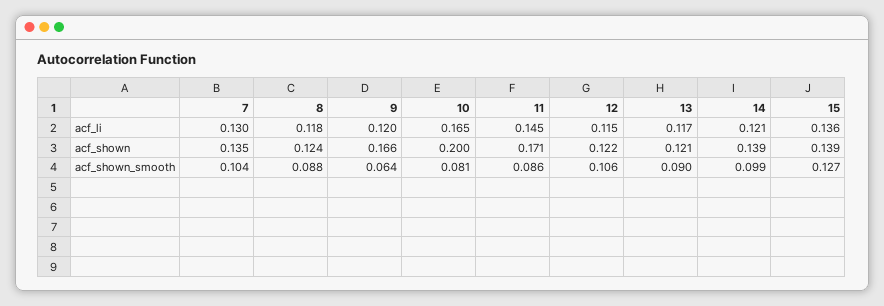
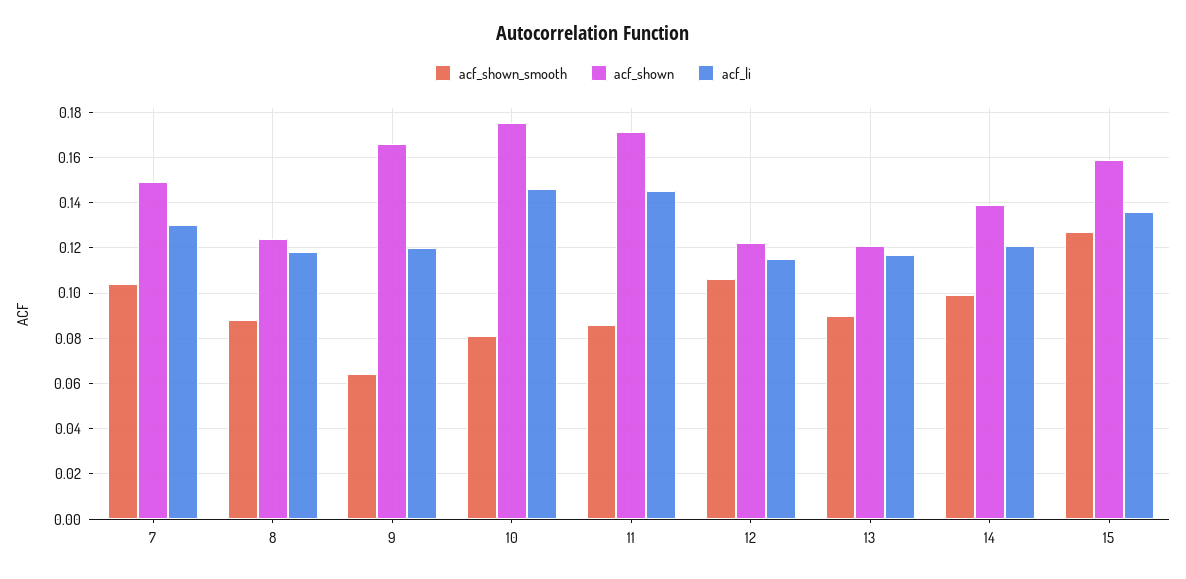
acf_li, 10: 0.165 -> 0.145
acf_shown, 7: 0.135 -> 0.15
acf_shown, 10: 0.2 -> 0.175
acf_shown, 15: 0.139 -> 0.16

